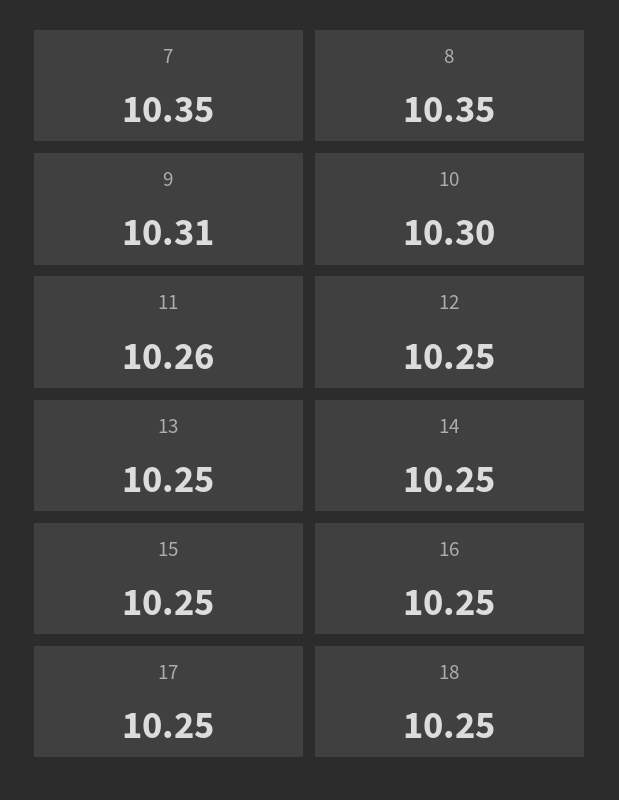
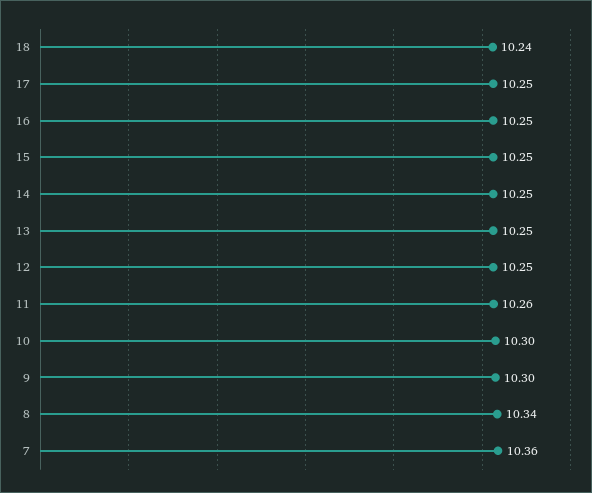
7: 10.35 -> 10.36
8: 10.35 -> 10.34
9: 10.31 -> 10.3
18: 10.25 -> 10.24

